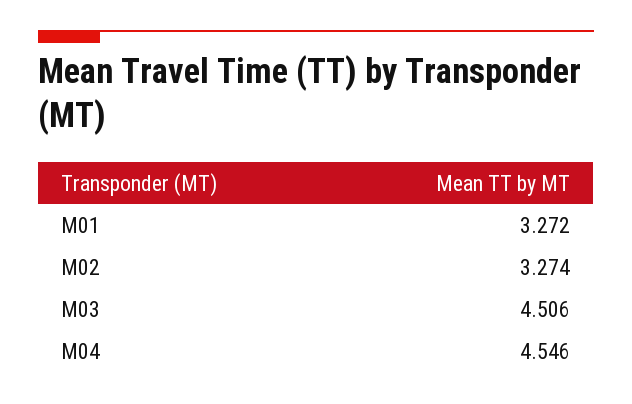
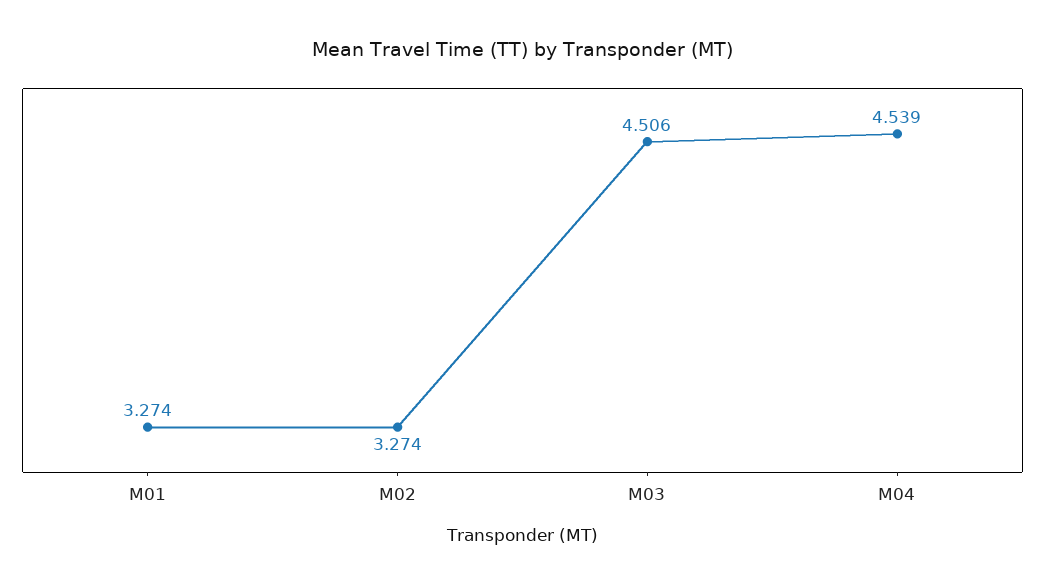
M01: 3.272 -> 3.274
M04: 4.546 -> 4.539

